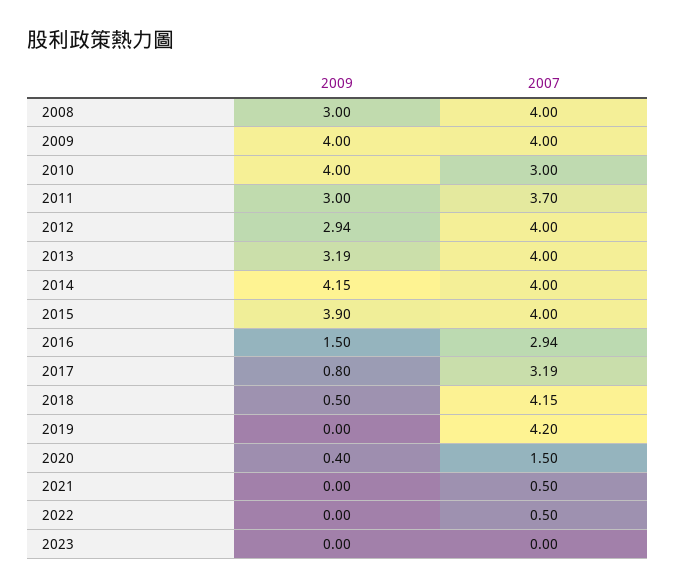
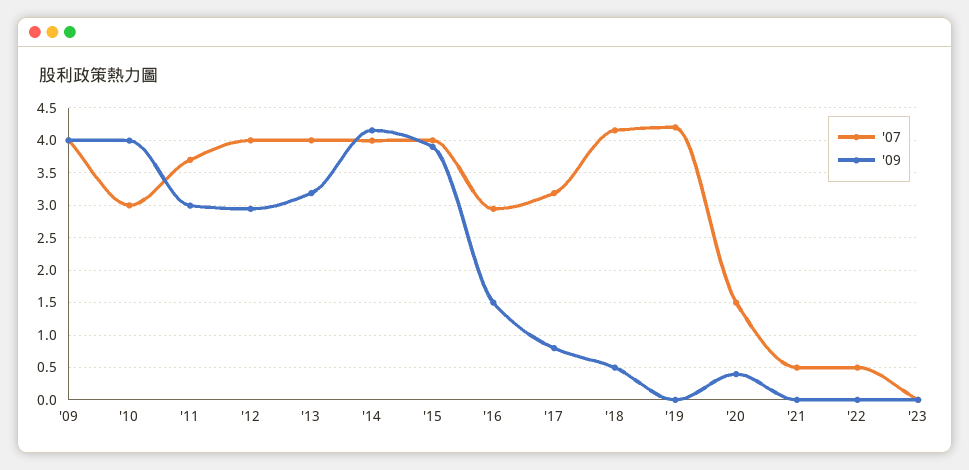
2009, 2008: 3 -> none
2007, 2008: 4 -> none

